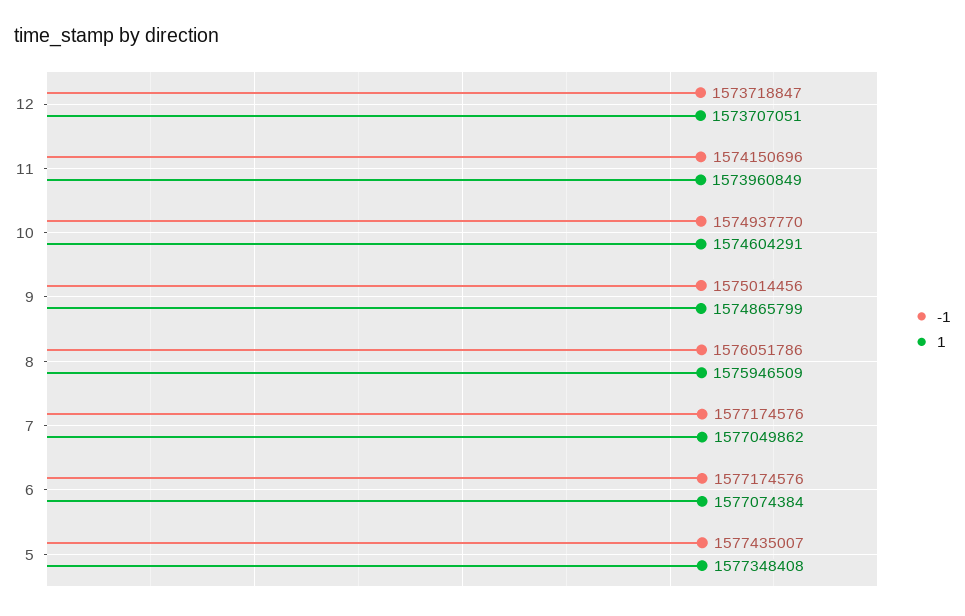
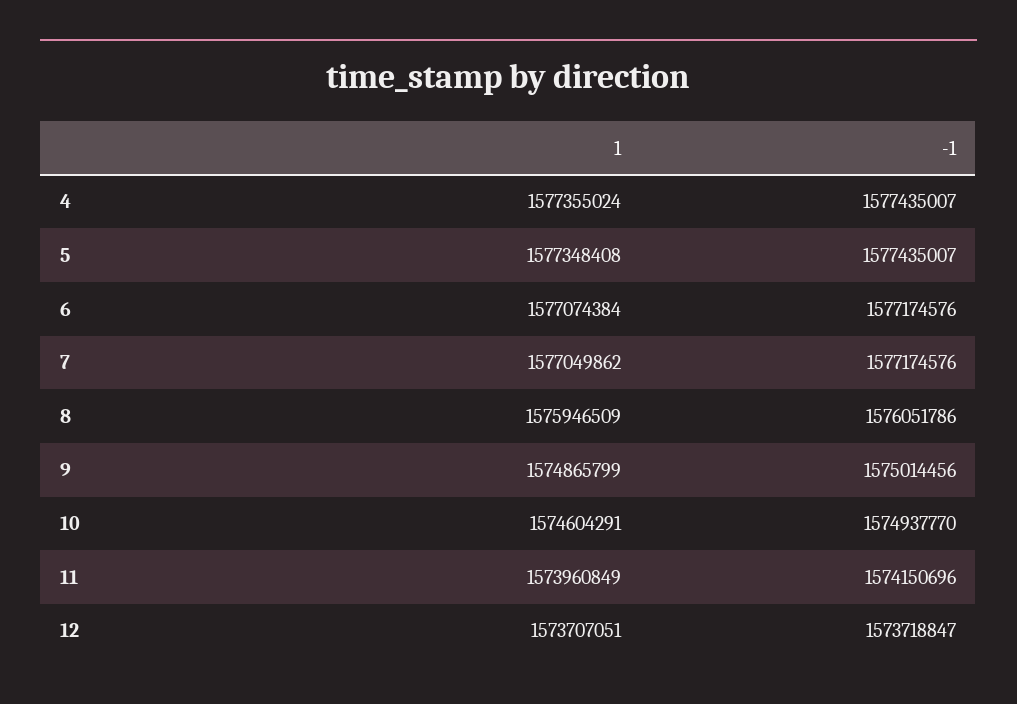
1, 4: none -> 1577355024
-1, 4: none -> 1577435007

